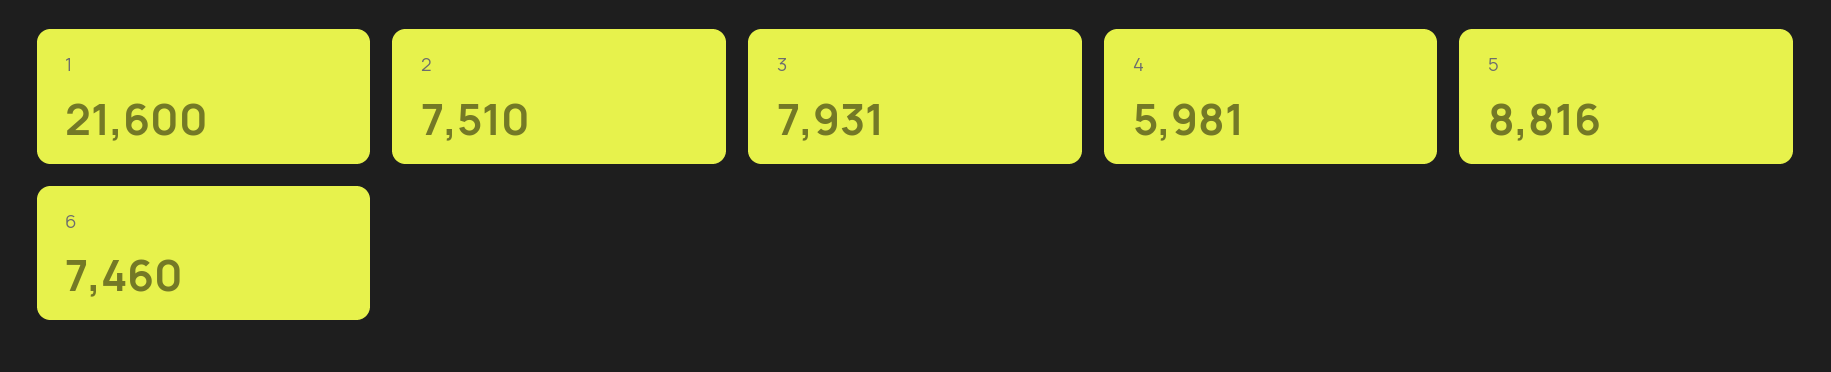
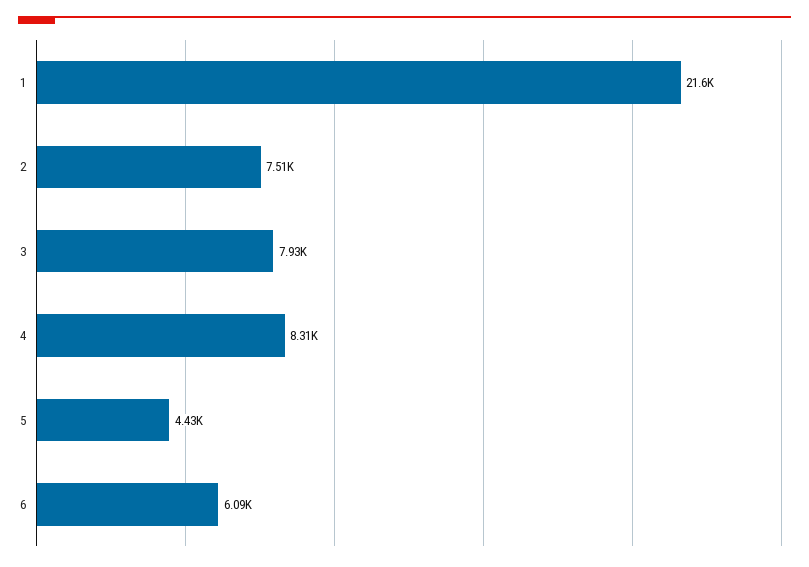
4: 5981 -> 8310
5: 8816 -> 4430
6: 7460 -> 6090

